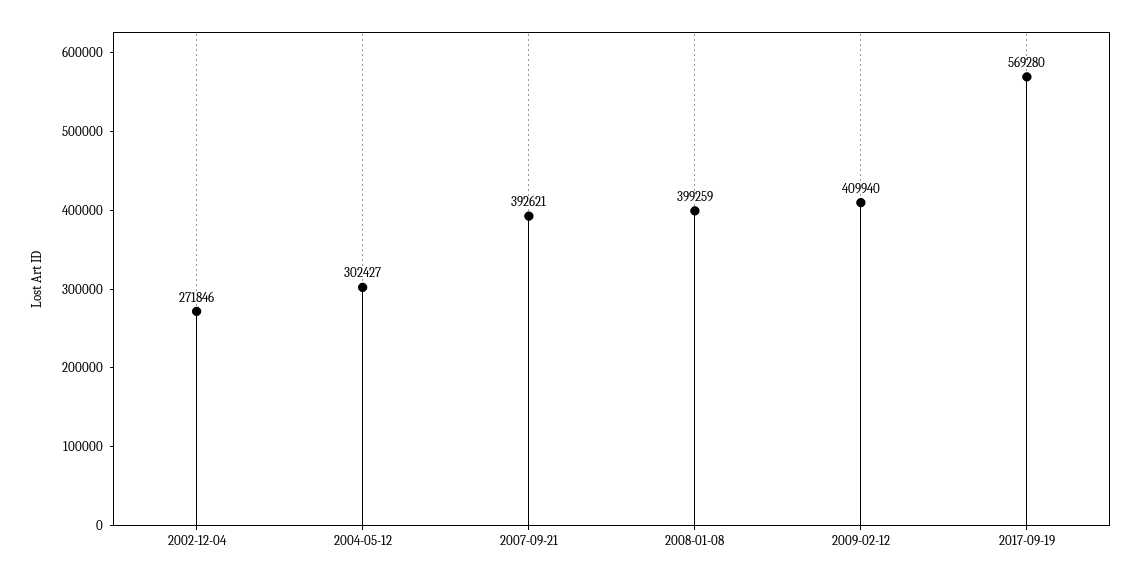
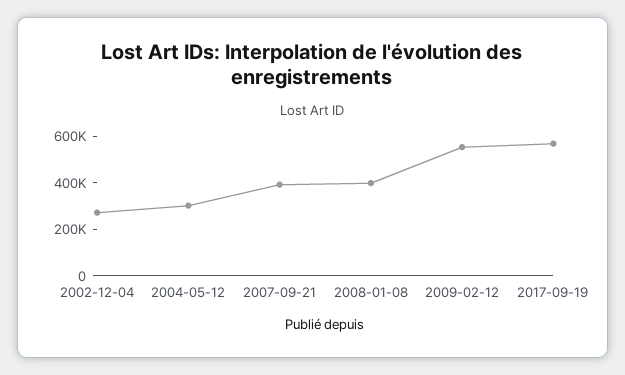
2009-02-12: 409940 -> 550000

